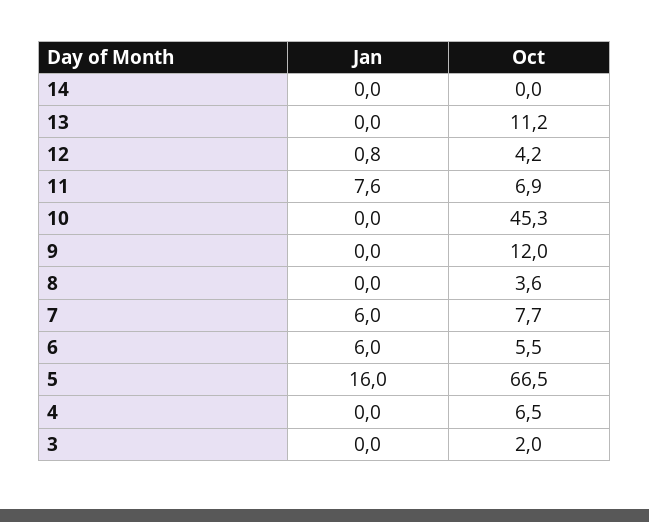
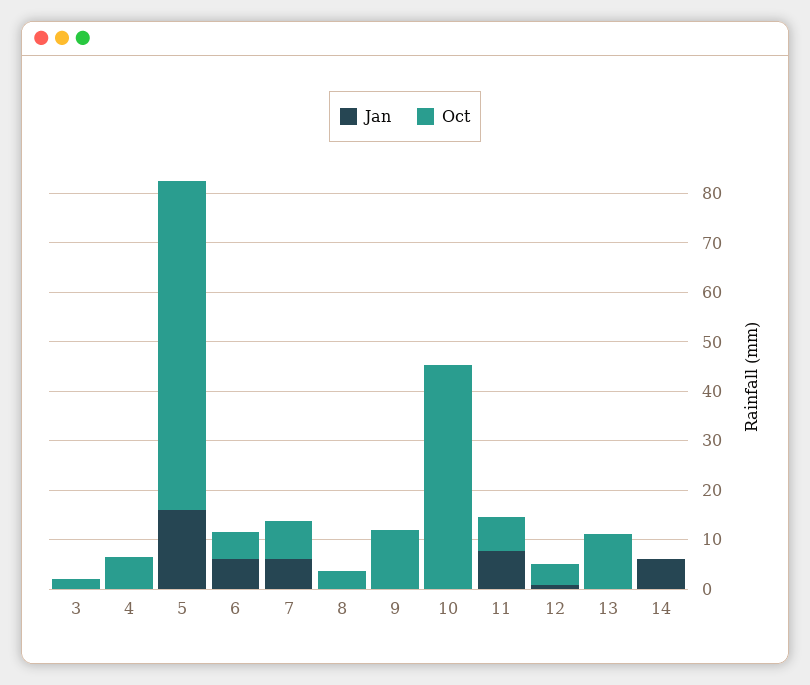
Jan, 14: 0 -> 6

